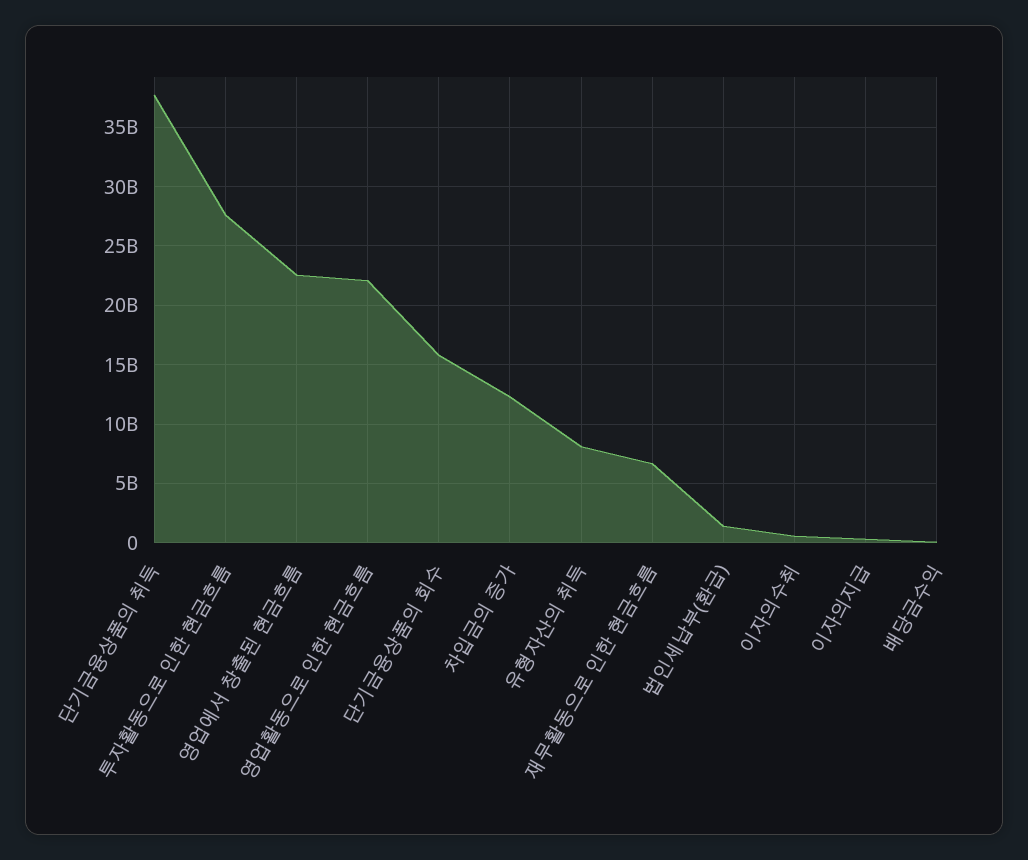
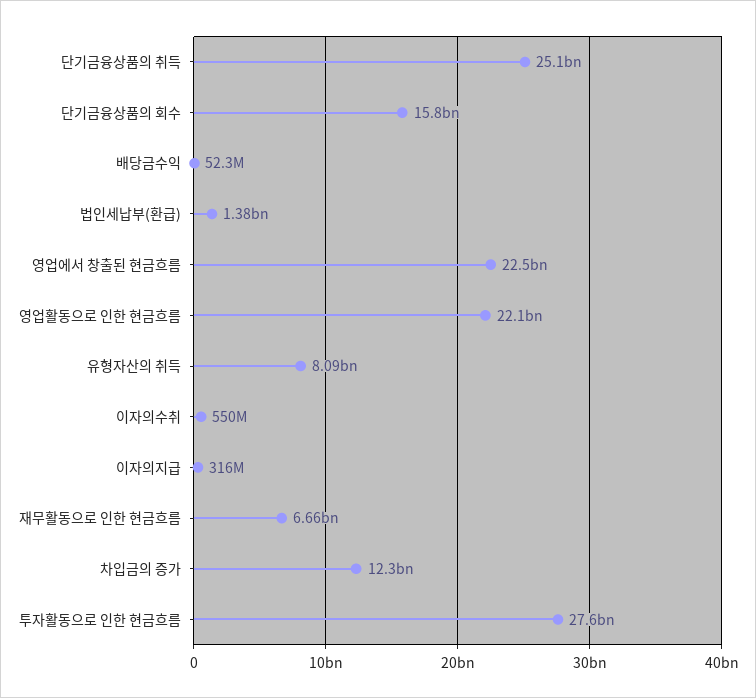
단기금융상품의 취득: 38000000000 -> 25100000000

